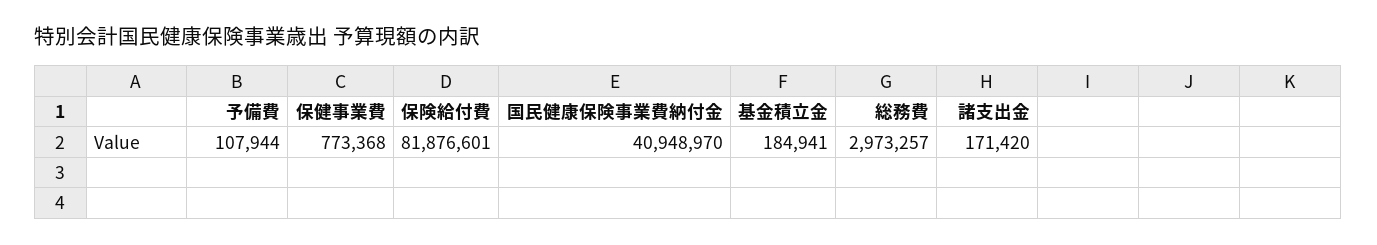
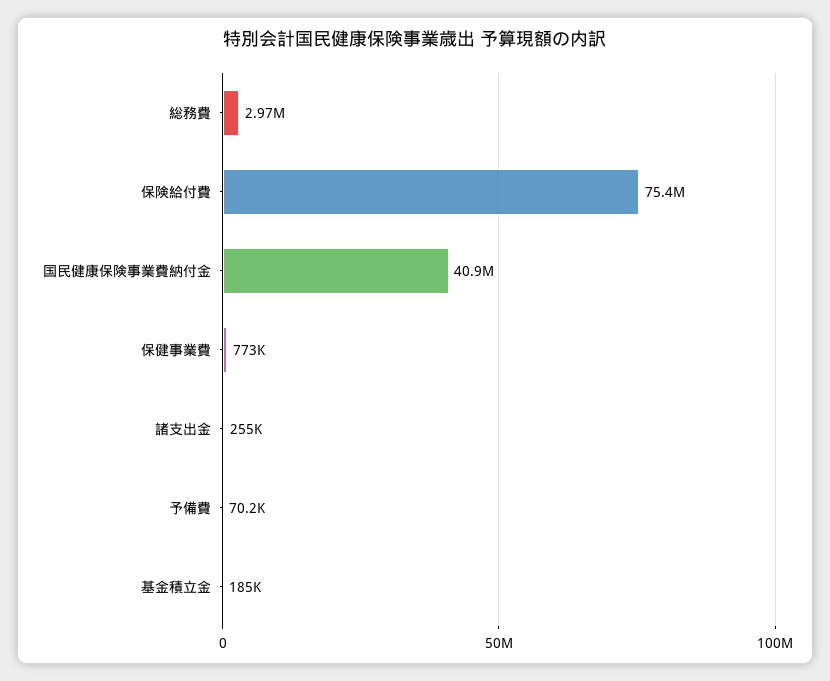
予備費: 107944 -> 70200
保険給付費: 81876601 -> 75400000
諸支出金: 171420 -> 255000

